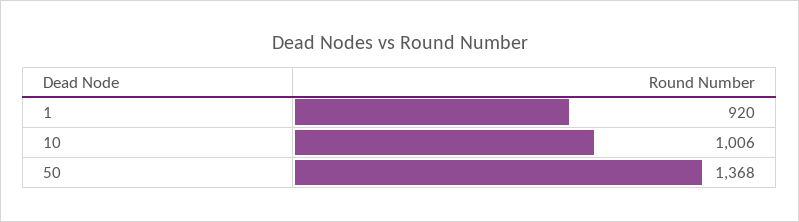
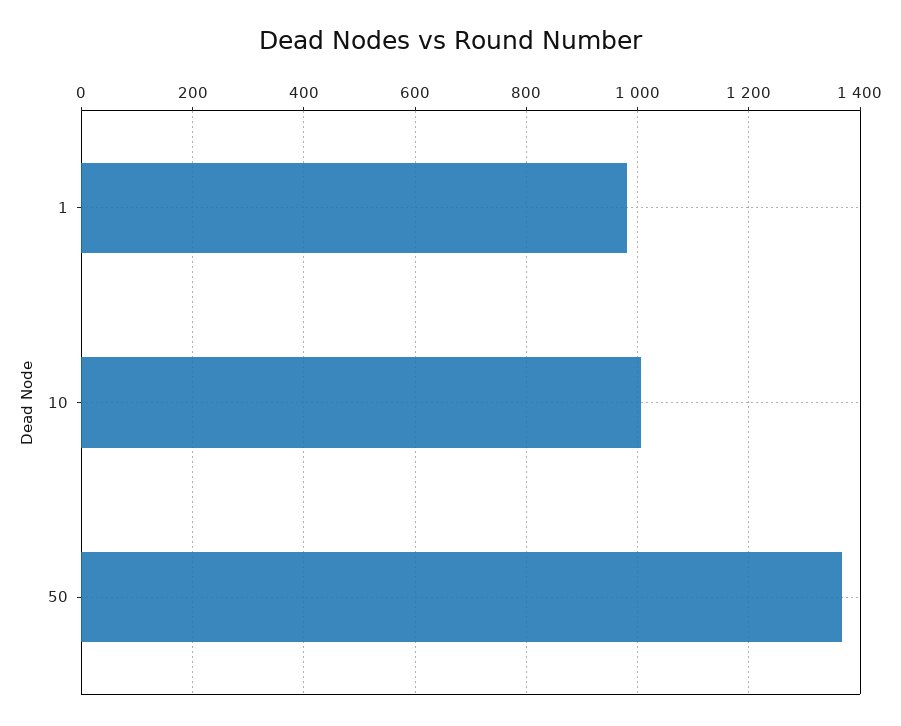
1: 920 -> 980

